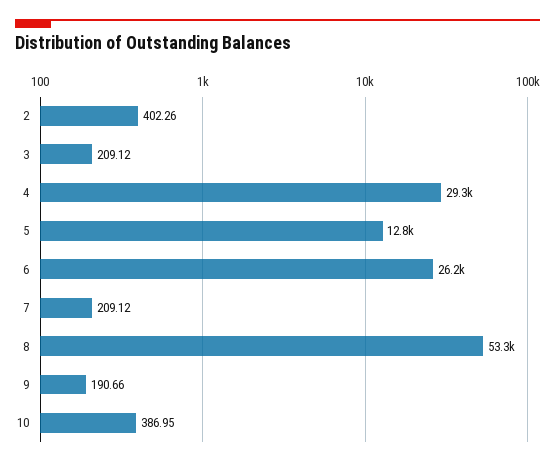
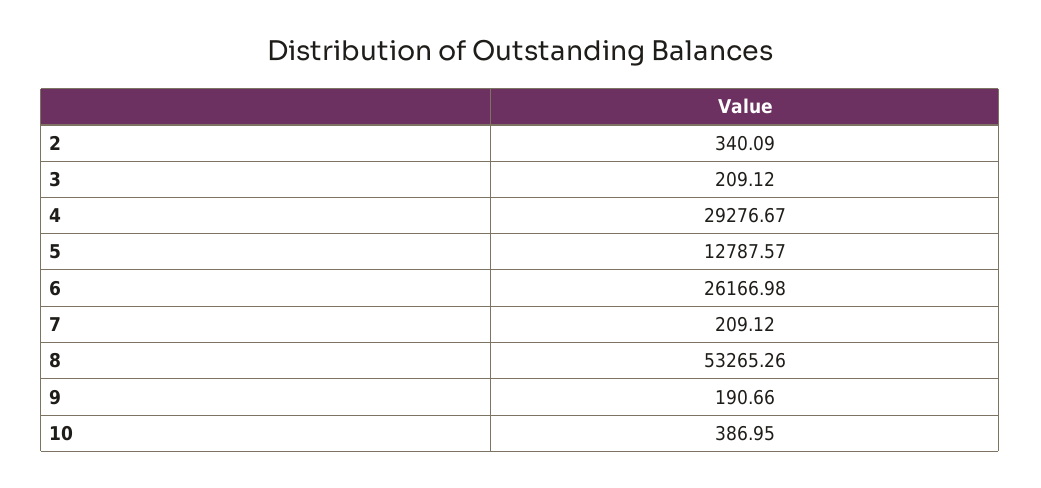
2: 402.26 -> 340.09

